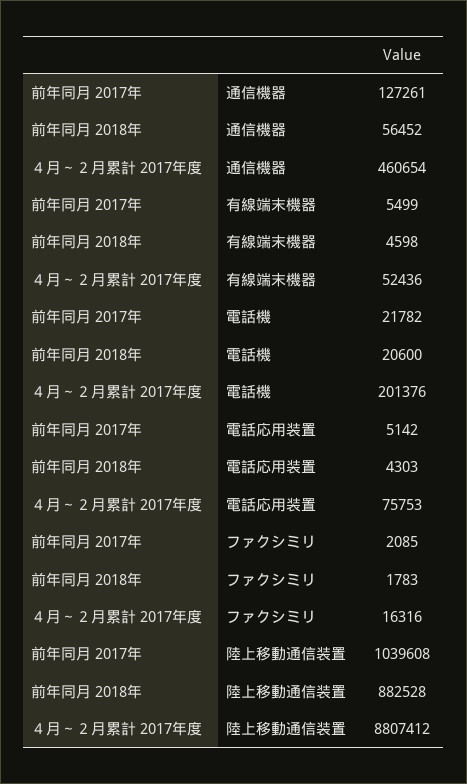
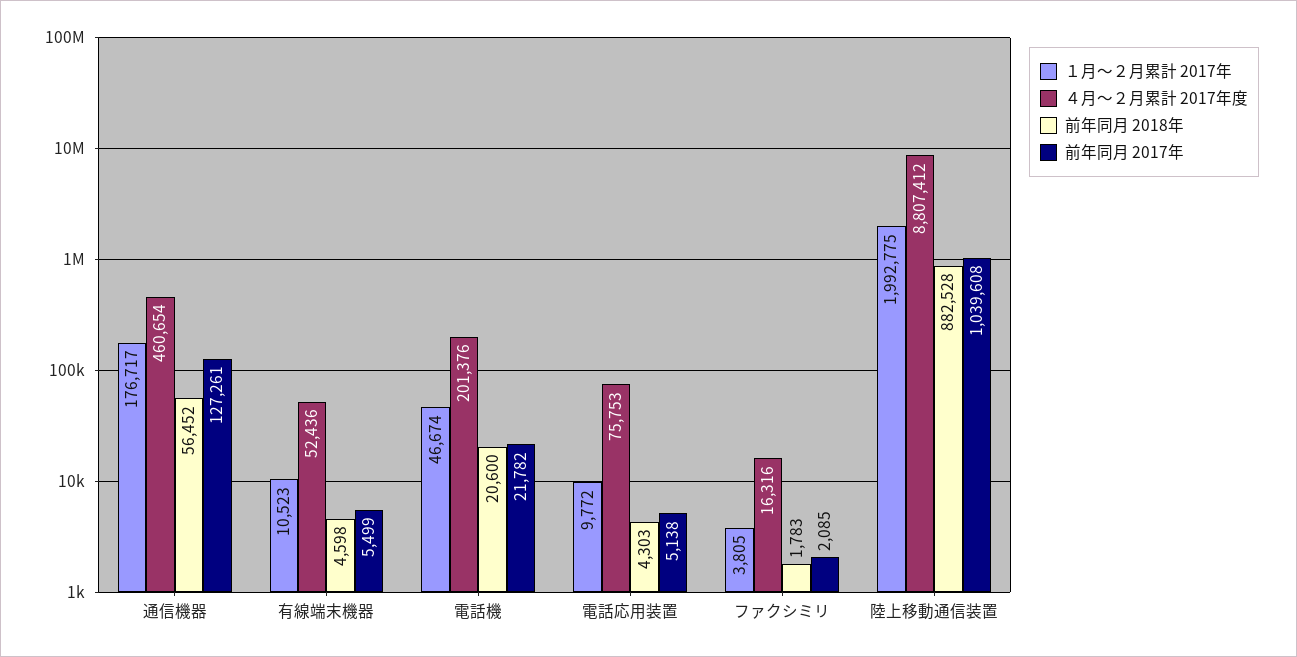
前年同月 2017年, 電話応用装置: 5142 -> 5138
１月～２月累計 2017年, 通信機器: none -> 176717
１月～２月累計 2017年, 有線端末機器: none -> 10523
１月～２月累計 2017年, 電話機: none -> 46674
１月～２月累計 2017年, 電話応用装置: none -> 9772
１月～２月累計 2017年, ファクシミリ: none -> 3805
１月～２月累計 2017年, 陸上移動通信装置: none -> 1992775

